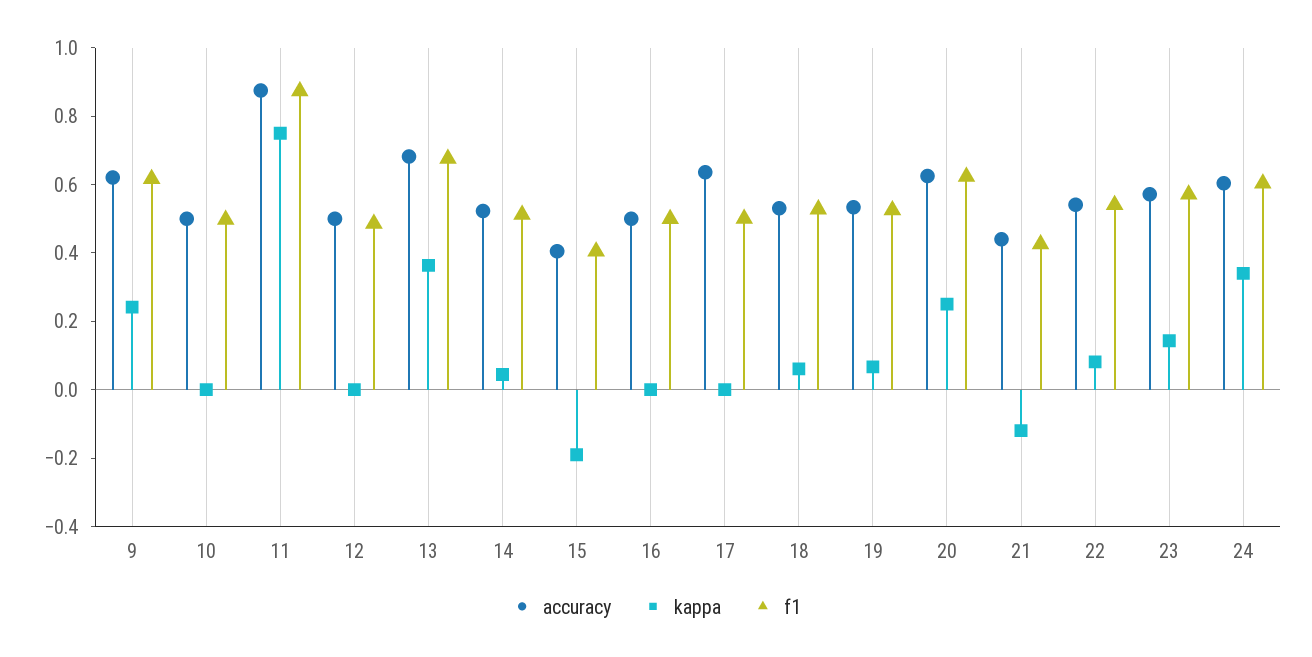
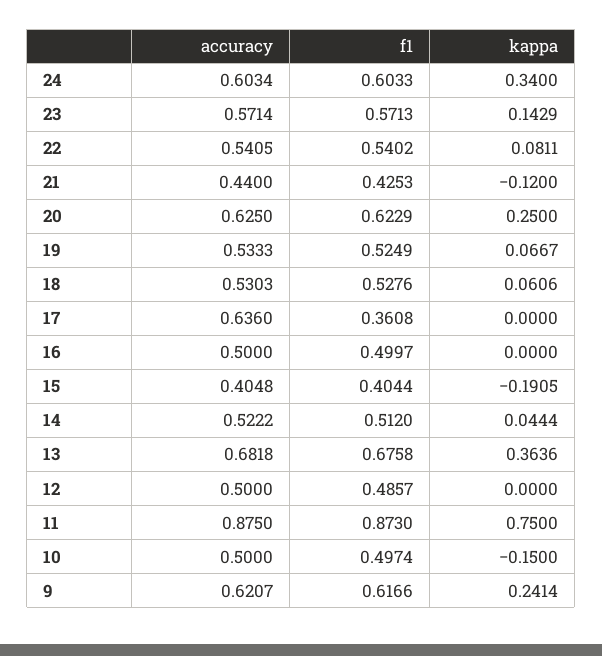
kappa, 10: 0 -> -0.15
f1, 17: 0.5 -> 0.3608

